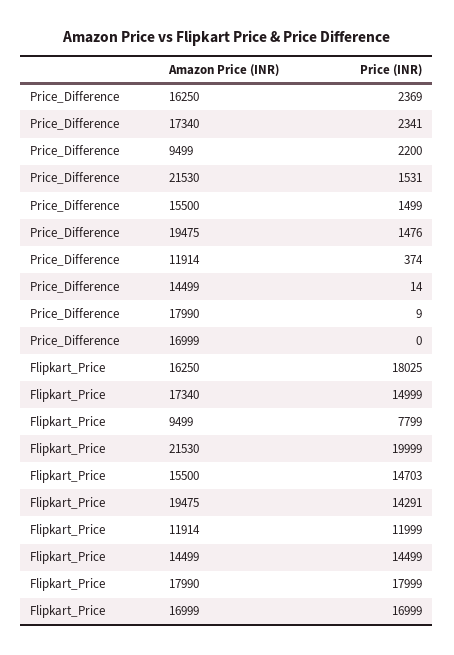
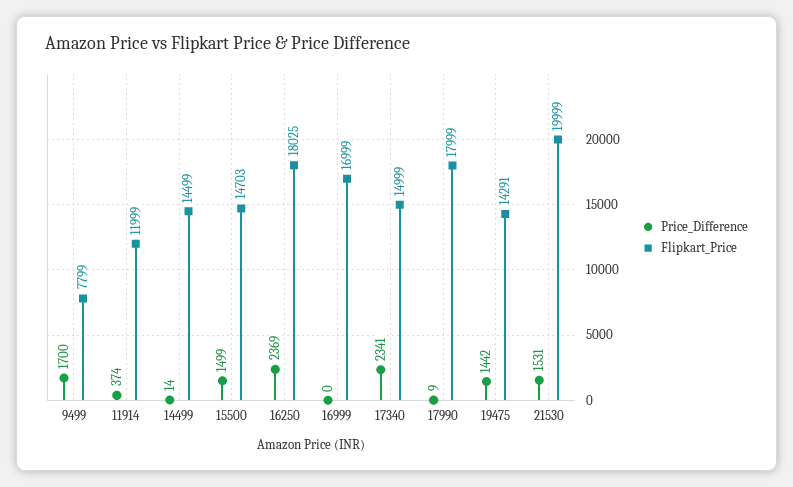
Price_Difference, 9499: 2200 -> 1700
Price_Difference, 19475: 1476 -> 1442

